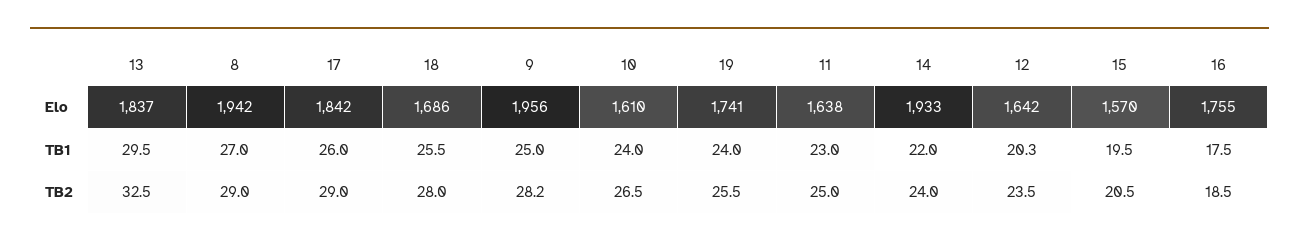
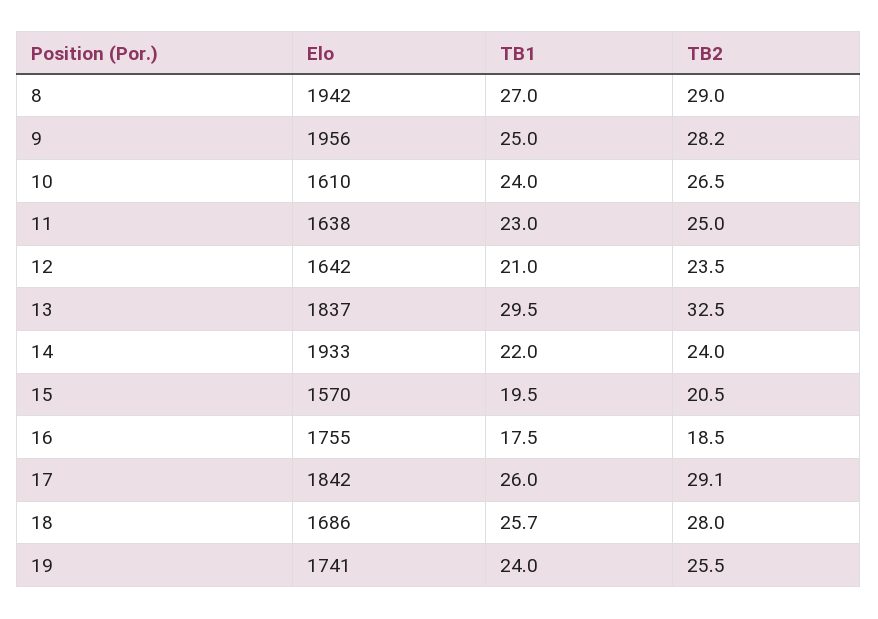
18, TB1: 25.5 -> 25.7
12, TB1: 20.3 -> 21
17, TB2: 29 -> 29.1

